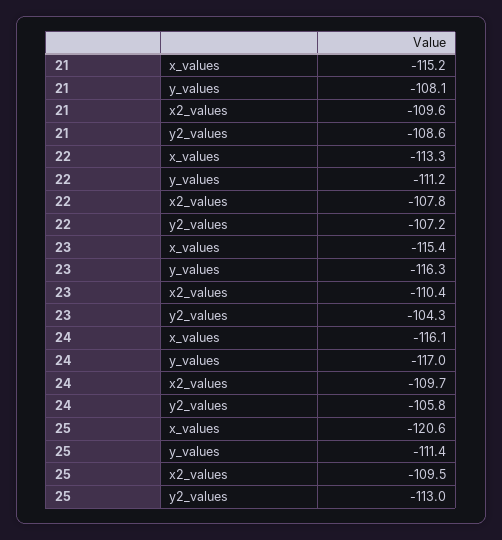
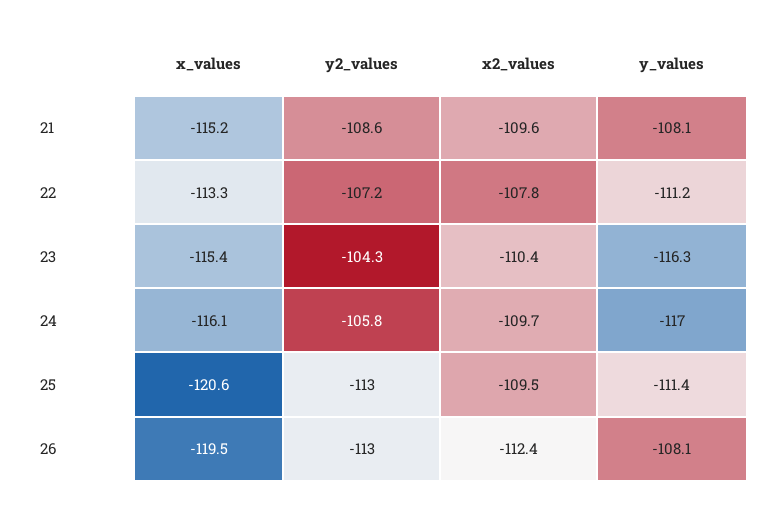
26, x_values: none -> -119.5
26, y2_values: none -> -113
26, x2_values: none -> -112.4
26, y_values: none -> -108.1

